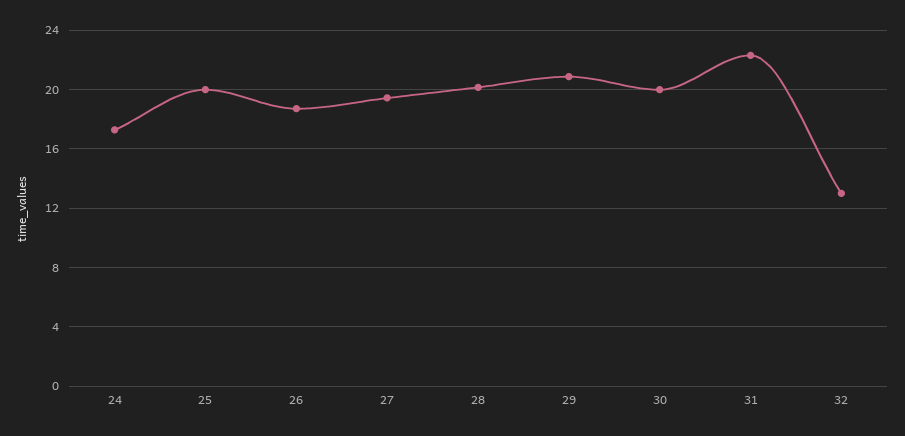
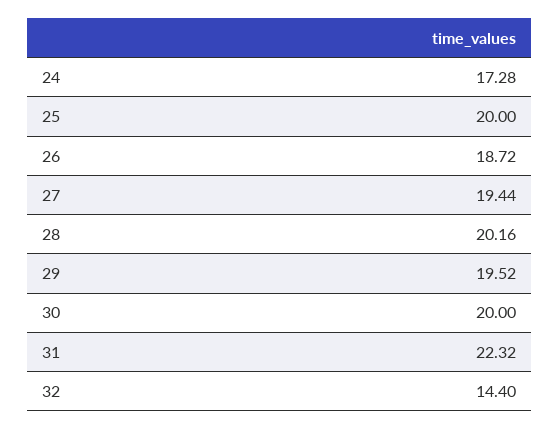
29: 21 -> 19.52
32: 13 -> 14.4

